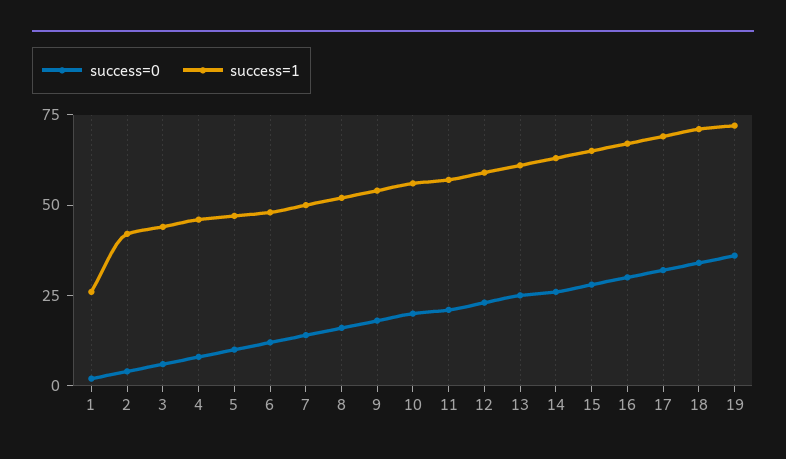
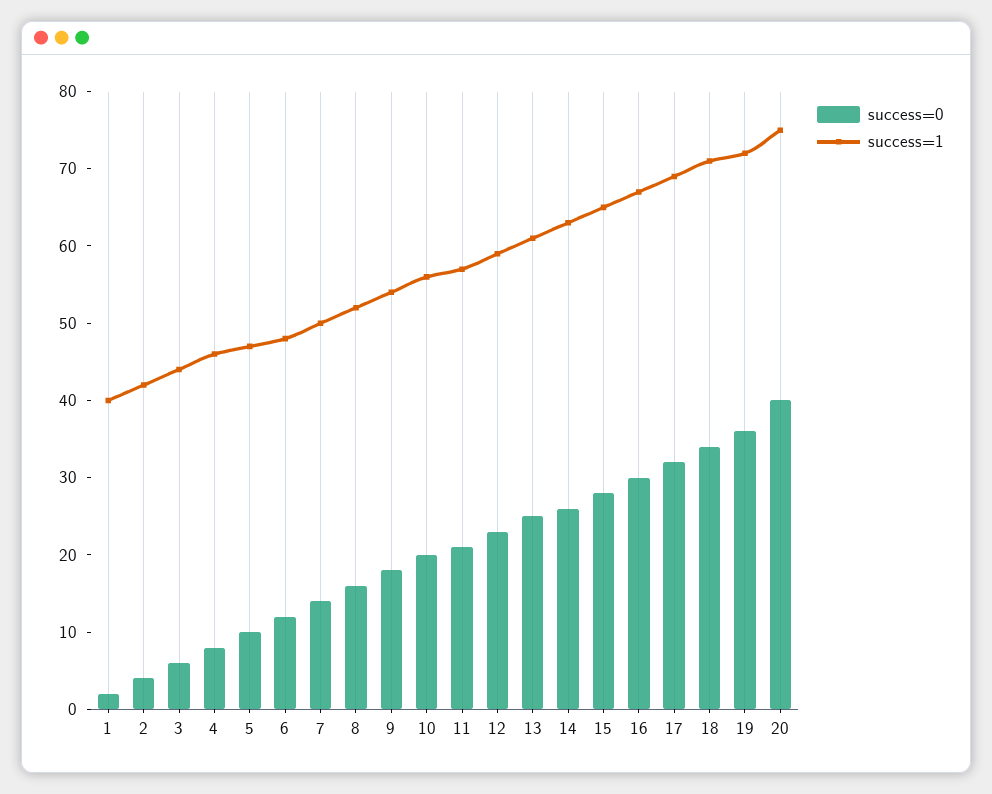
success=1, 1: 25 -> 40
success=0, 20: none -> 40
success=1, 20: none -> 75

